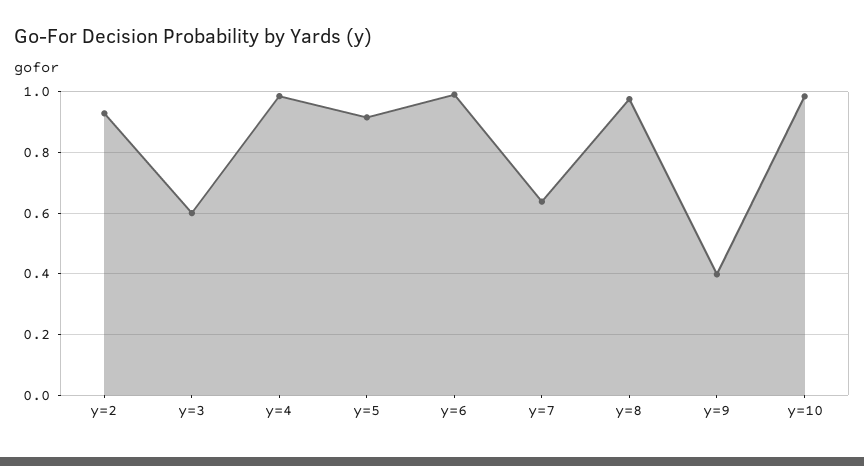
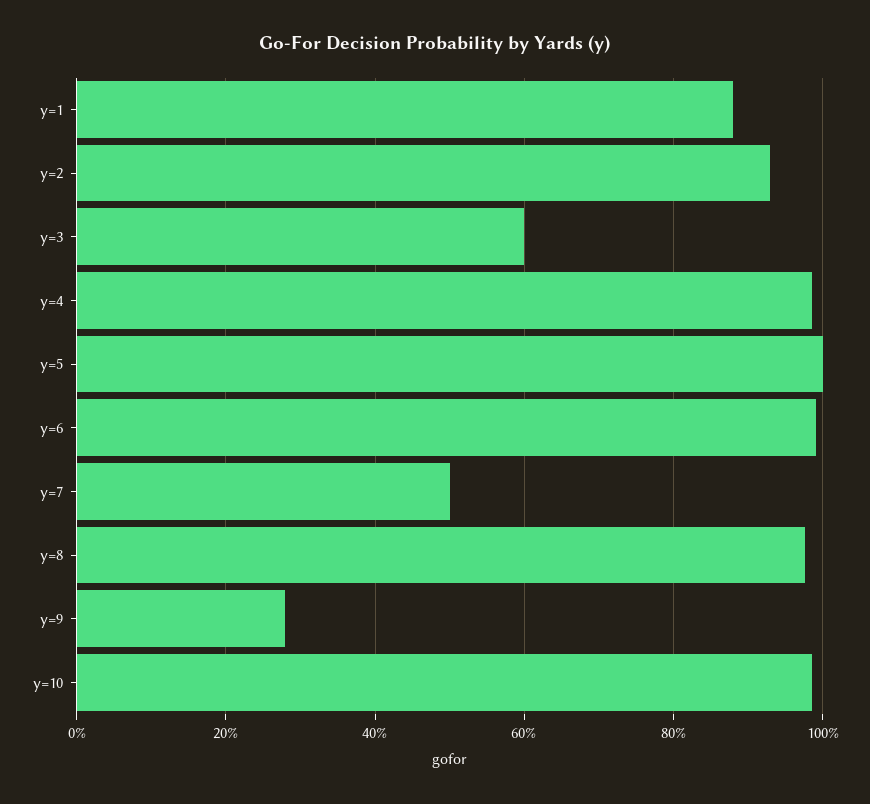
y=5: 0.92 -> 1
y=7: 0.64 -> 0.5
y=9: 0.4 -> 0.28
y=1: none -> 0.88

